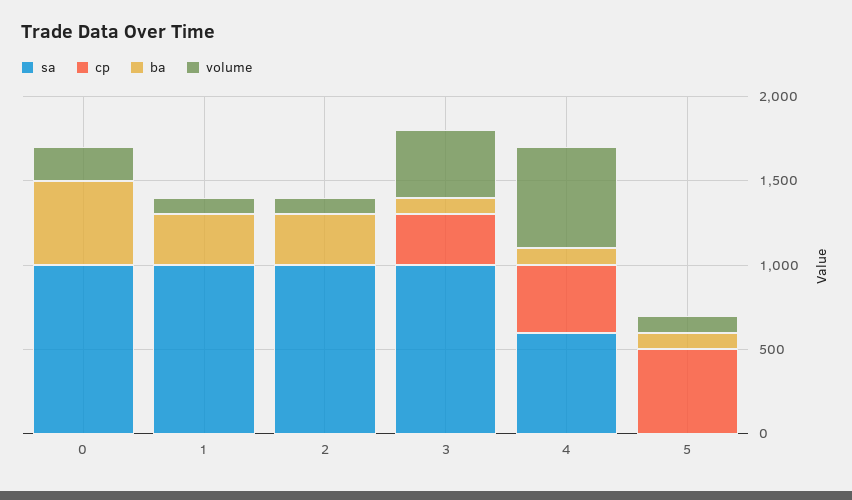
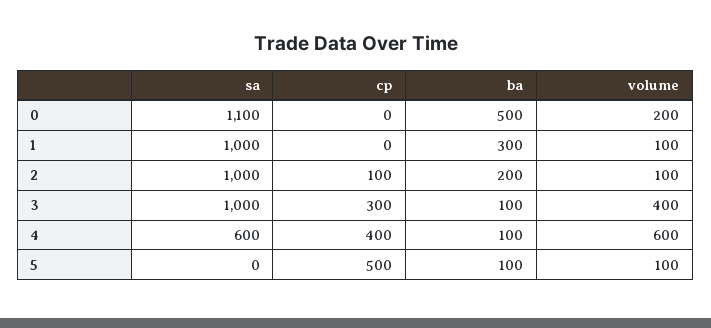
sa, 0: 1000 -> 1100
cp, 2: 0 -> 100
ba, 2: 300 -> 200

